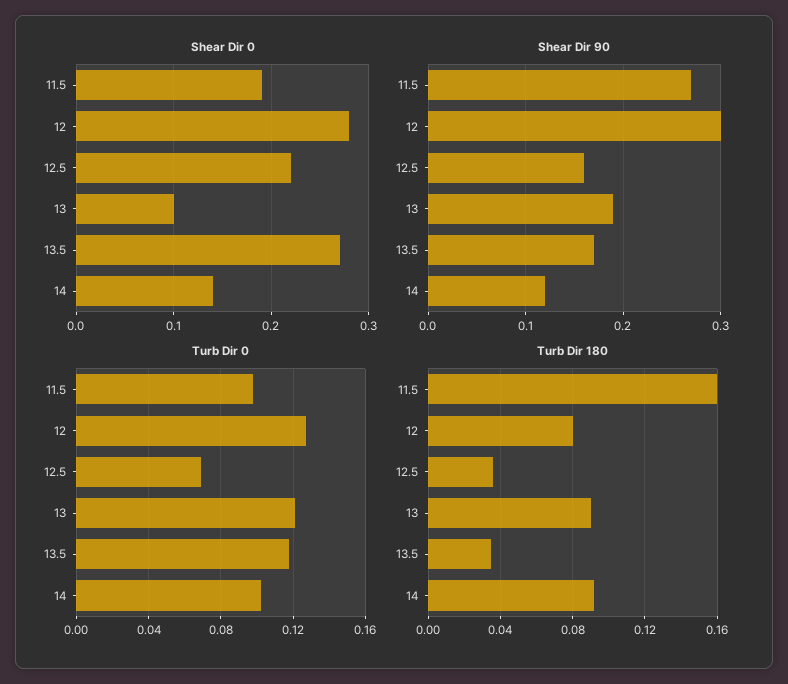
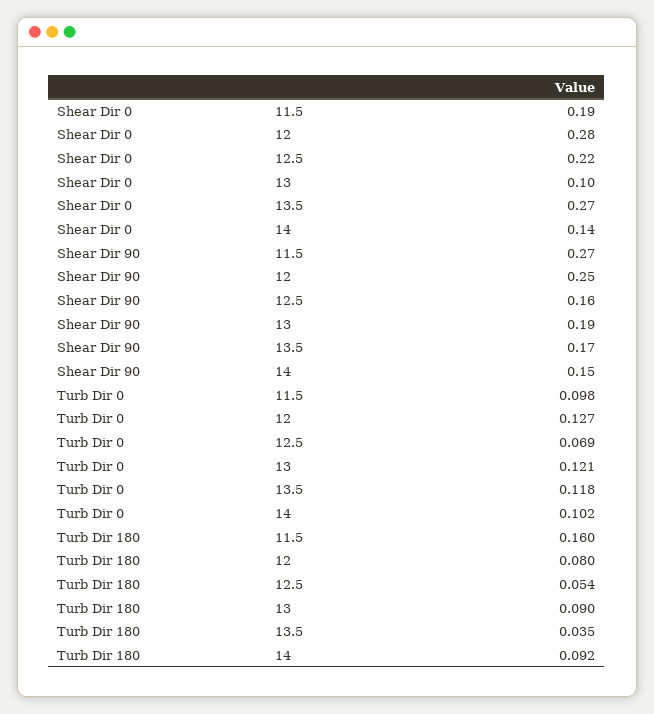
Shear Dir 90, 12: 0.3 -> 0.25
Shear Dir 90, 14: 0.12 -> 0.15
Turb Dir 180, 12.5: 0.035 -> 0.054

